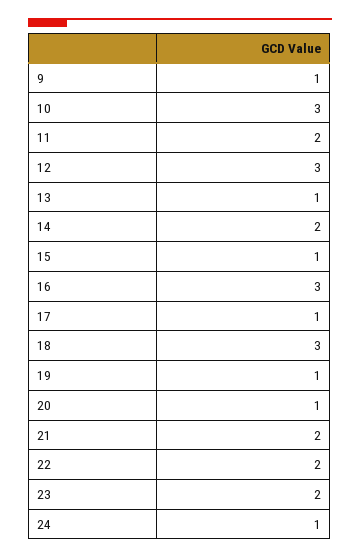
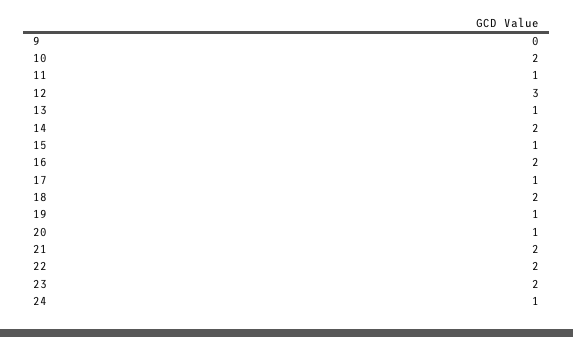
9: 1 -> 0
10: 3 -> 2
11: 2 -> 1
16: 3 -> 2
18: 3 -> 2

